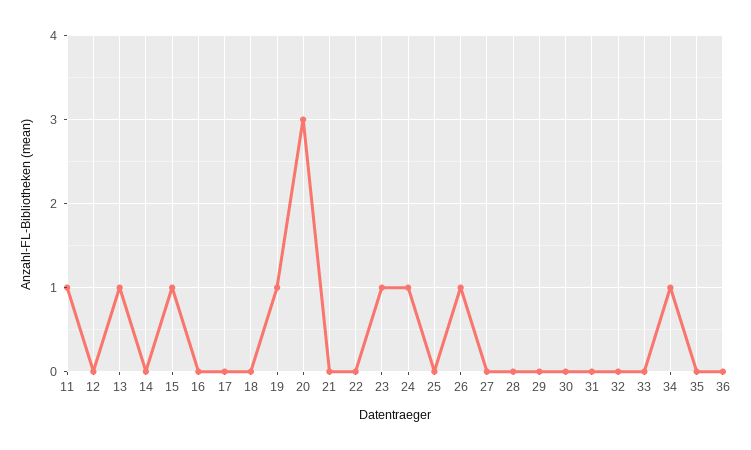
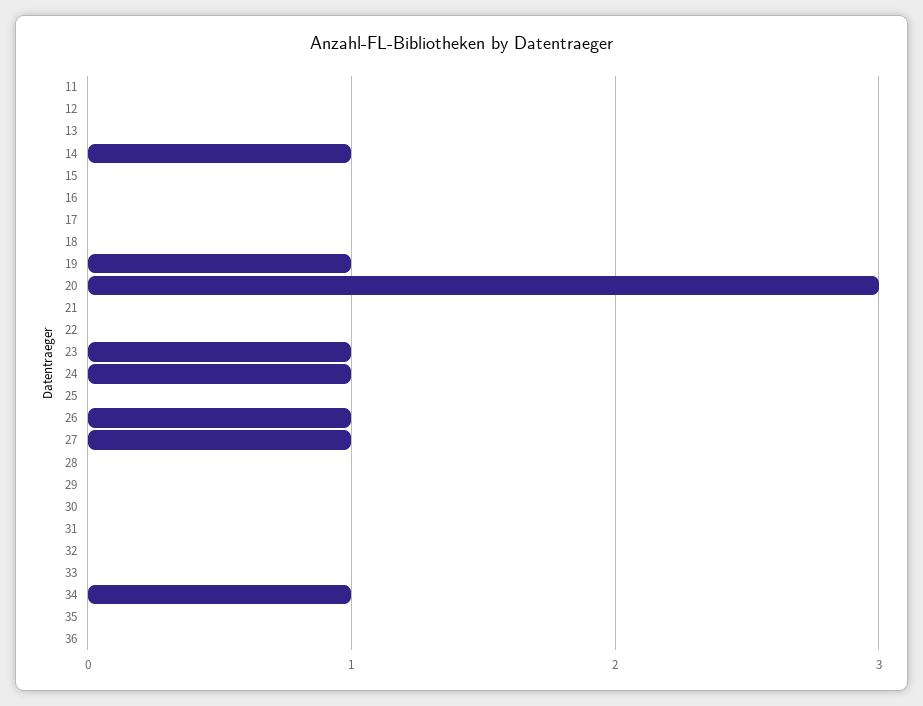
11: 1 -> 0
13: 1 -> 0
14: 0 -> 1
15: 1 -> 0
27: 0 -> 1

